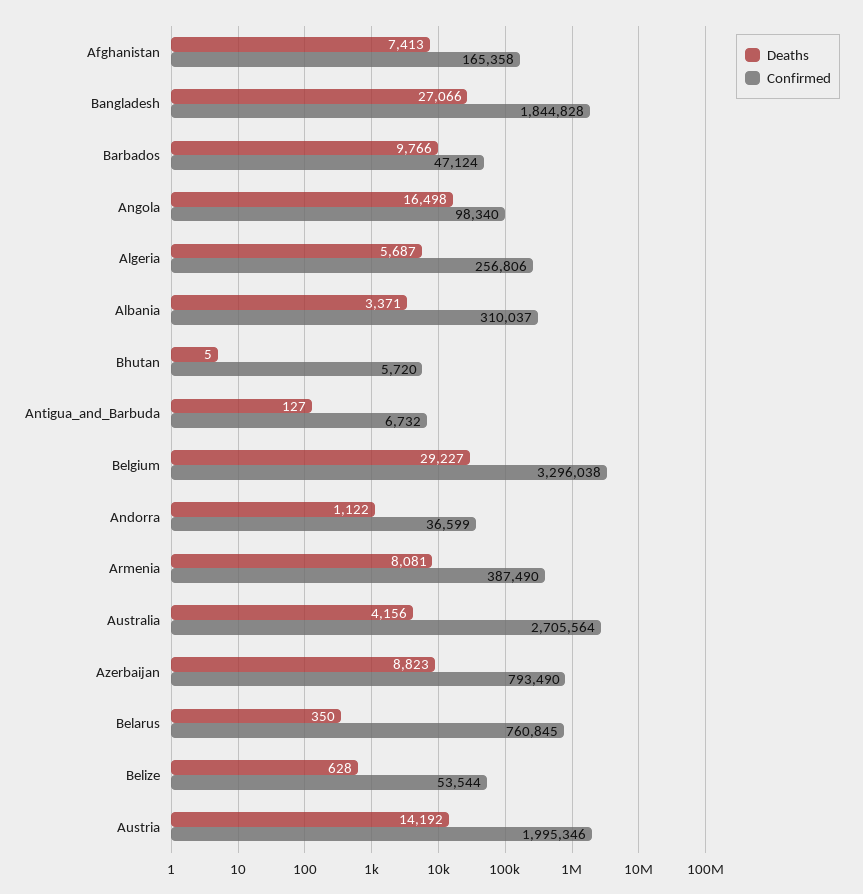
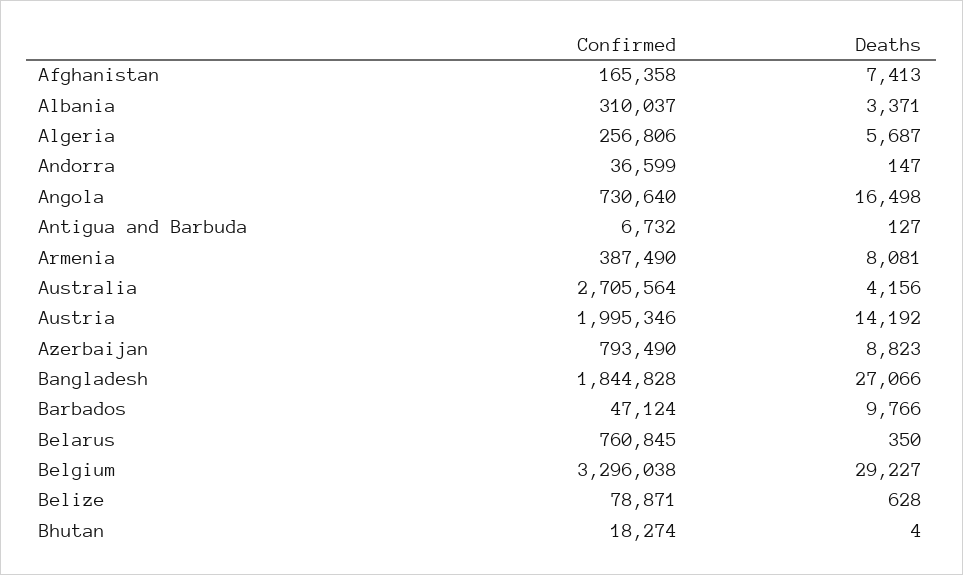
Confirmed, Angola: 98340 -> 730640
Deaths, Bhutan: 5 -> 4
Confirmed, Bhutan: 5720 -> 18274
Deaths, Andorra: 1122 -> 147
Confirmed, Belize: 53544 -> 78871

